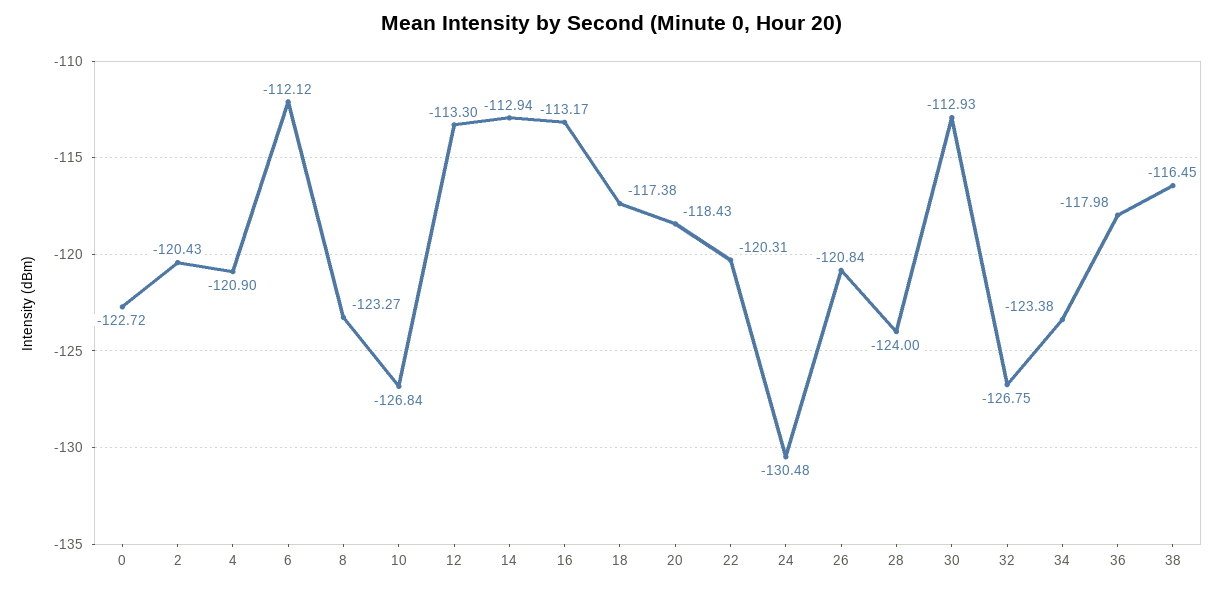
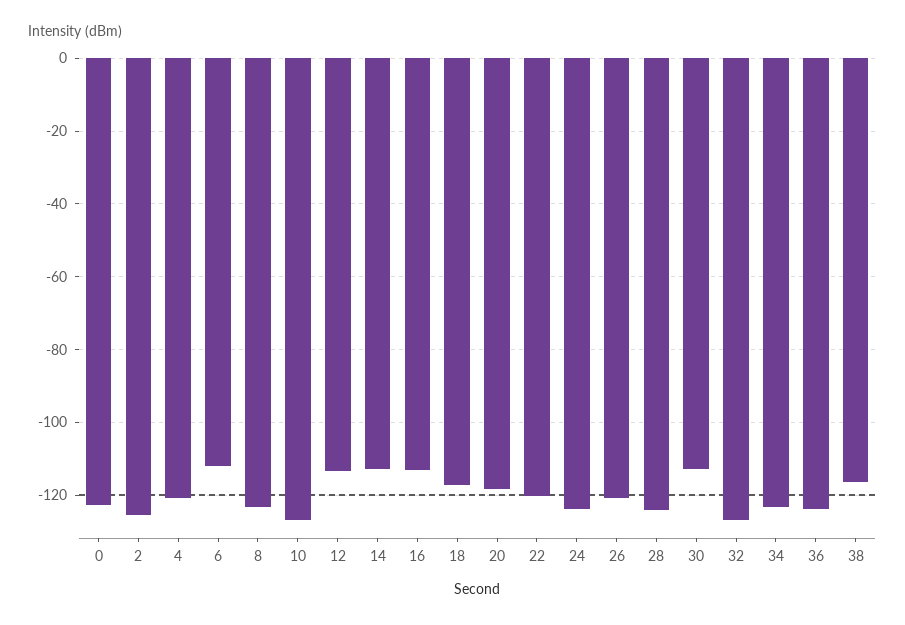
2: -120.43 -> -126
24: -130.48 -> -124
36: -117.98 -> -124

